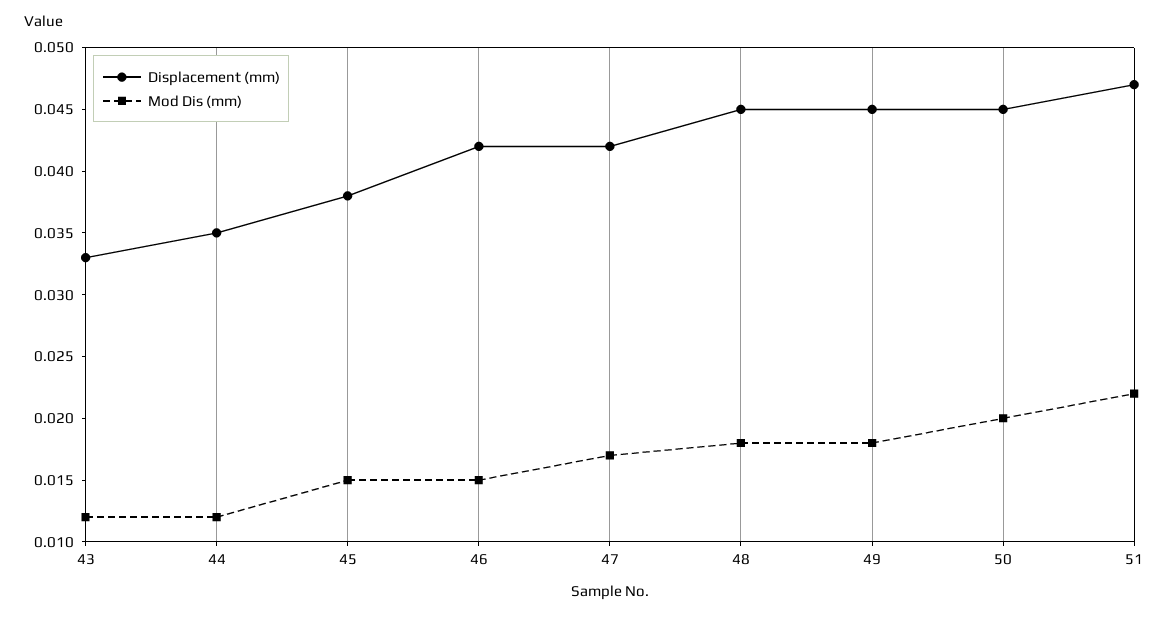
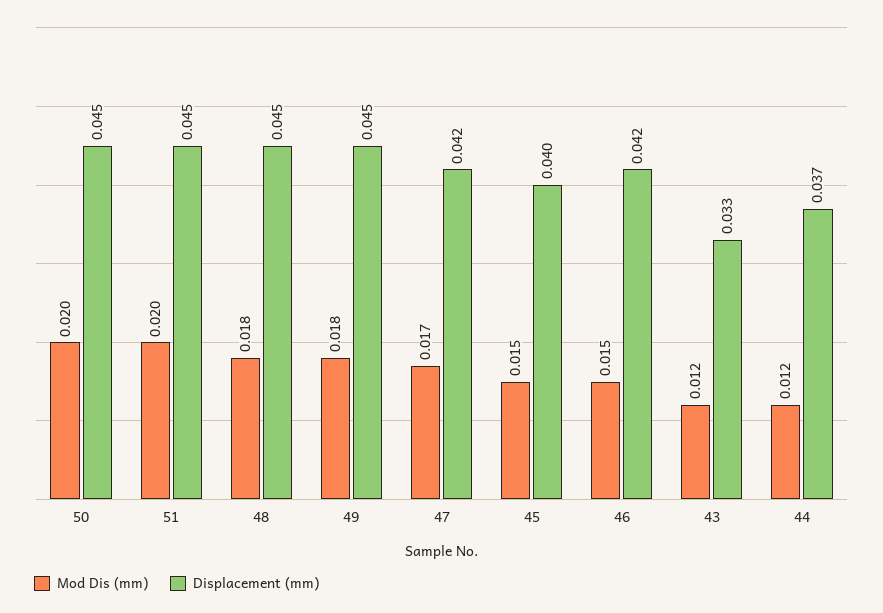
Displacement (mm), 44: 0.035 -> 0.037
Displacement (mm), 45: 0.038 -> 0.04
Displacement (mm), 51: 0.047 -> 0.045
Mod Dis (mm), 51: 0.022 -> 0.02

